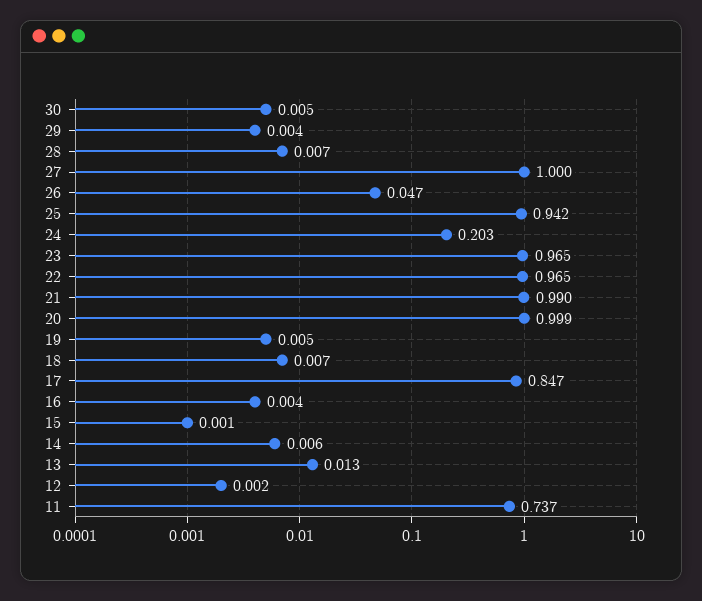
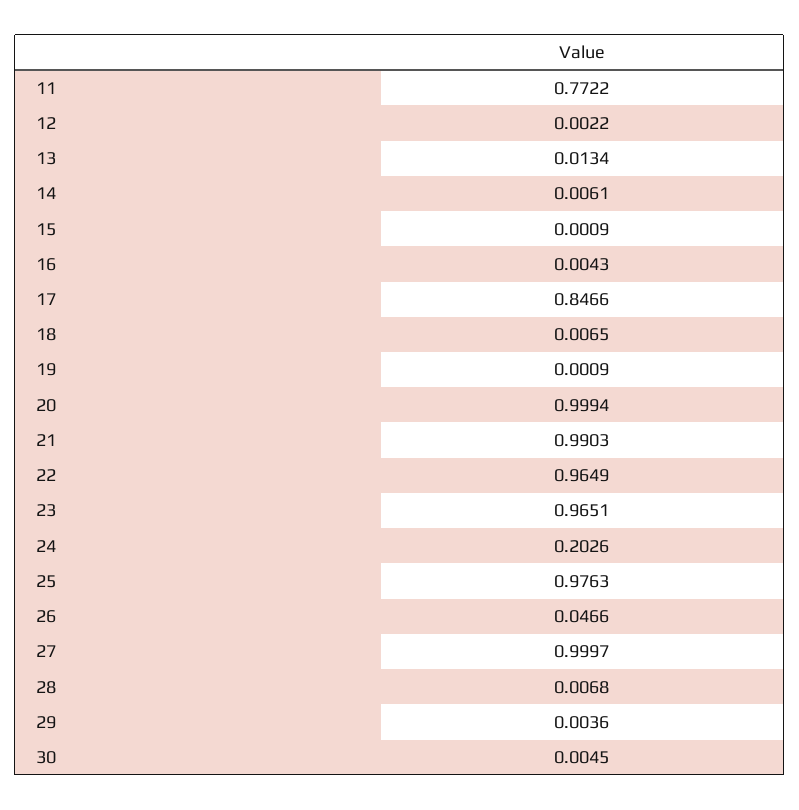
25: 0.942 -> 0.9763
19: 0.005 -> 0.0009
11: 0.737 -> 0.7722

